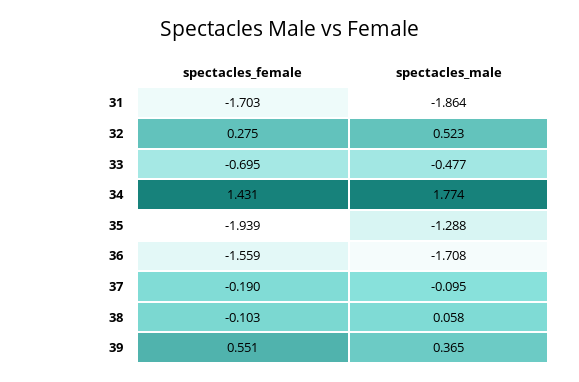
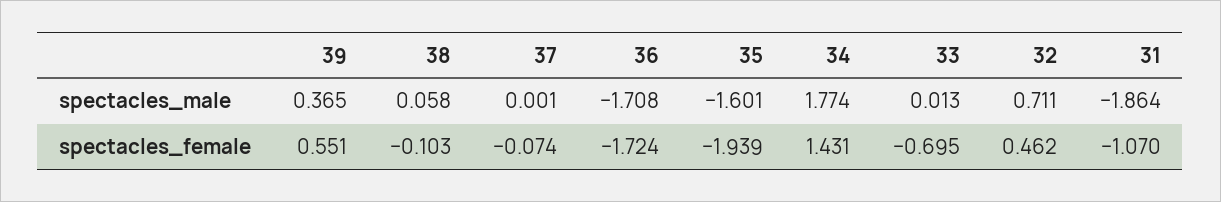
spectacles_female, 31: -1.703 -> -1.07
spectacles_female, 32: 0.275 -> 0.462
spectacles_male, 32: 0.523 -> 0.711
spectacles_male, 33: -0.477 -> 0.013
spectacles_male, 35: -1.288 -> -1.601
spectacles_female, 36: -1.559 -> -1.724
spectacles_female, 37: -0.19 -> -0.074
spectacles_male, 37: -0.095 -> 0.001

